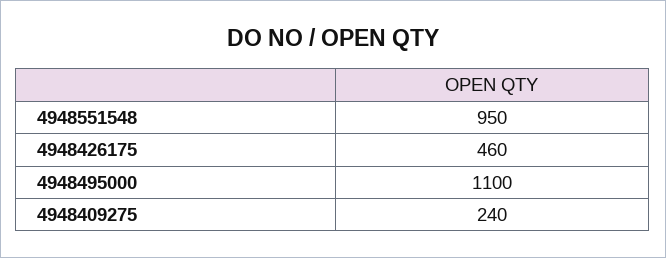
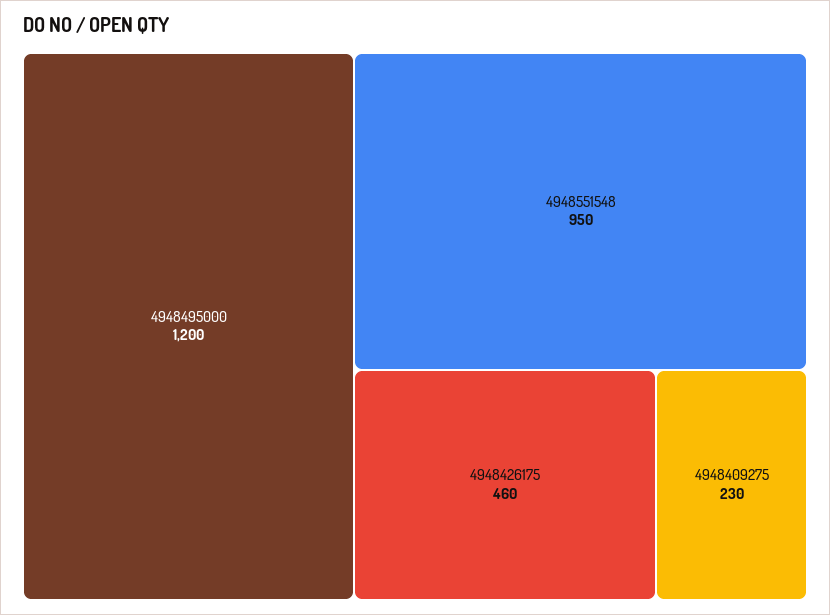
4948495000: 1100 -> 1200
4948409275: 240 -> 230

